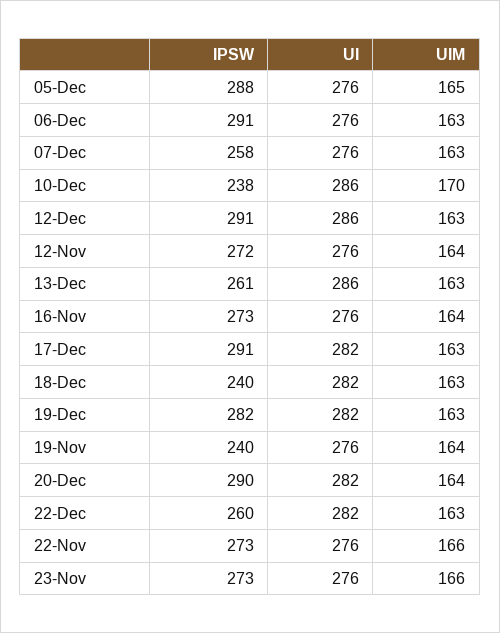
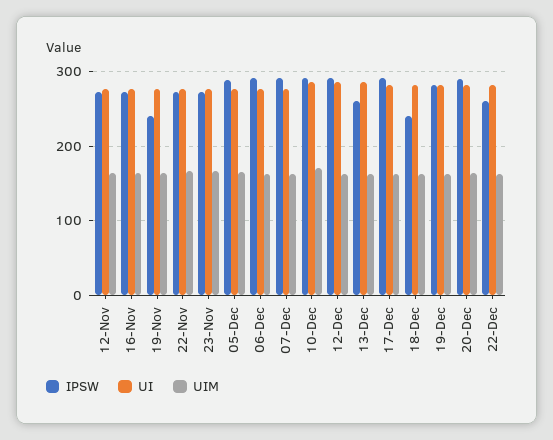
IPSW, 07-Dec: 258 -> 290
IPSW, 10-Dec: 238 -> 290

